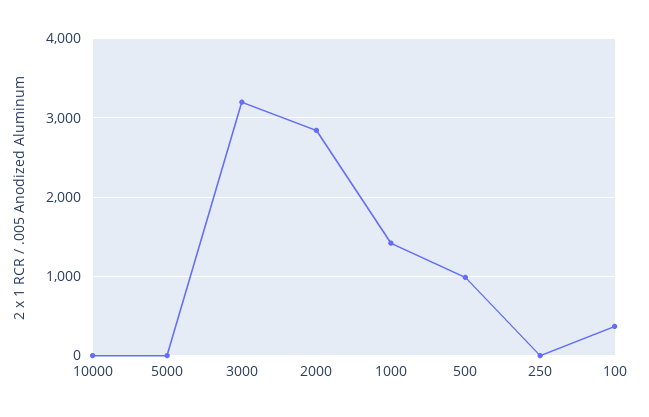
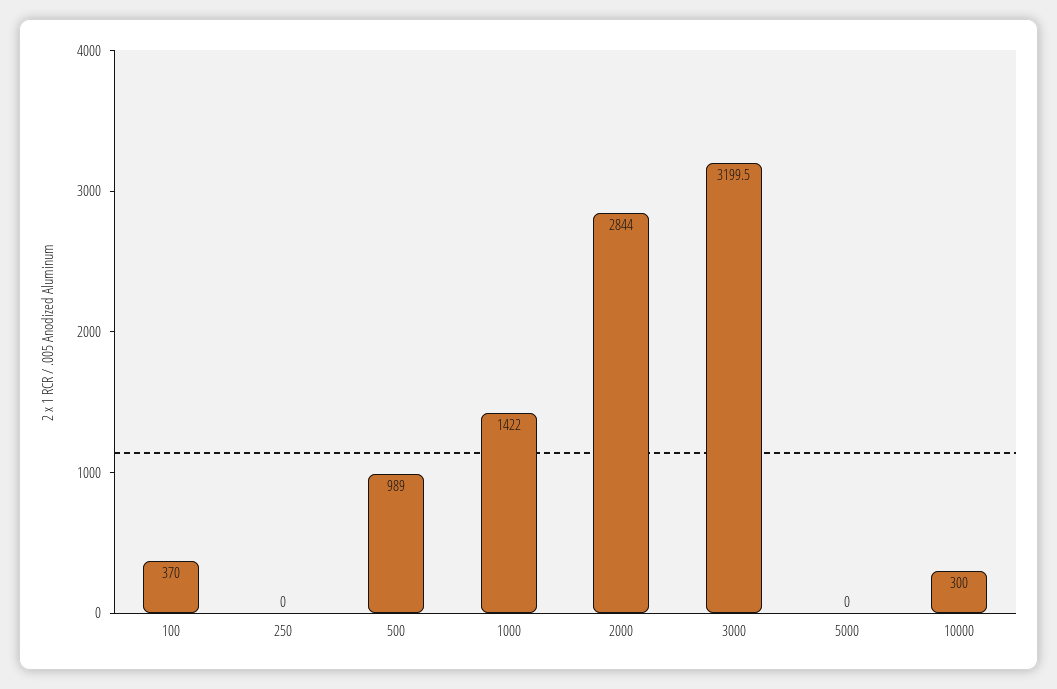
10000: 0 -> 300

